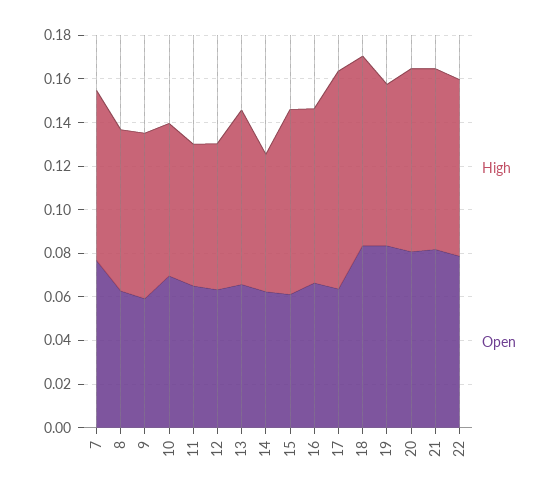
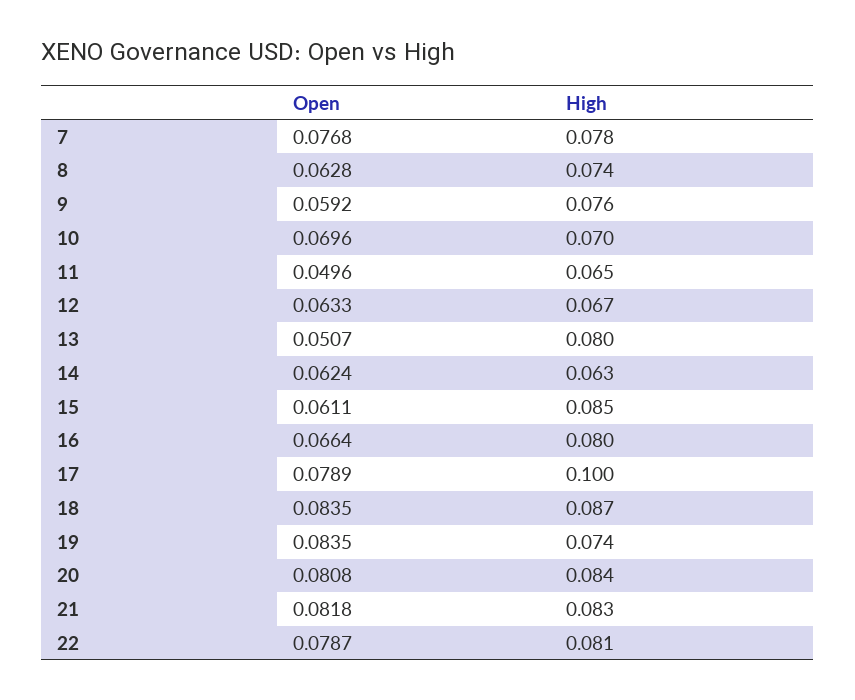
Open, 11: 0.065 -> 0.0496
Open, 13: 0.065 -> 0.0507
Open, 17: 0.065 -> 0.0789

